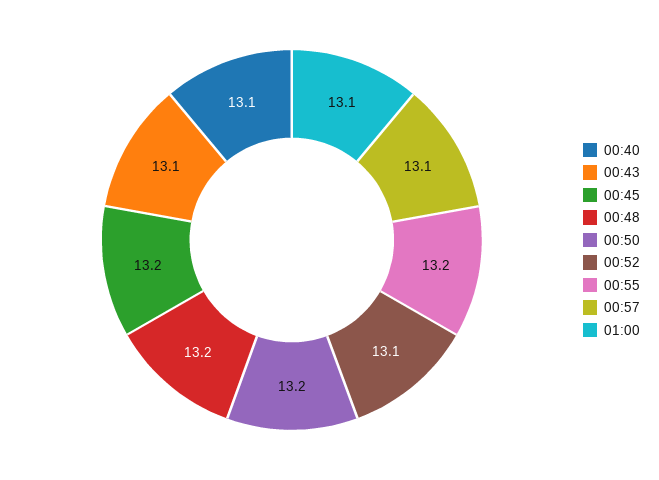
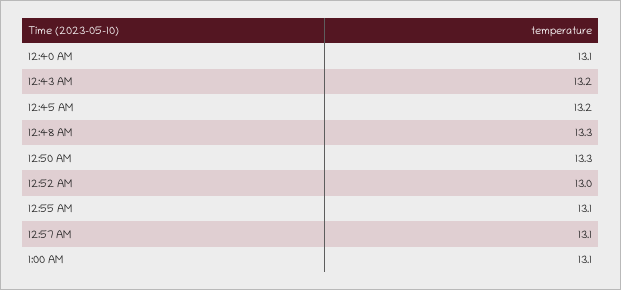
00:43: 13.1 -> 13.2
00:48: 13.2 -> 13.3
00:50: 13.2 -> 13.3
00:52: 13.1 -> 13
00:55: 13.2 -> 13.1

